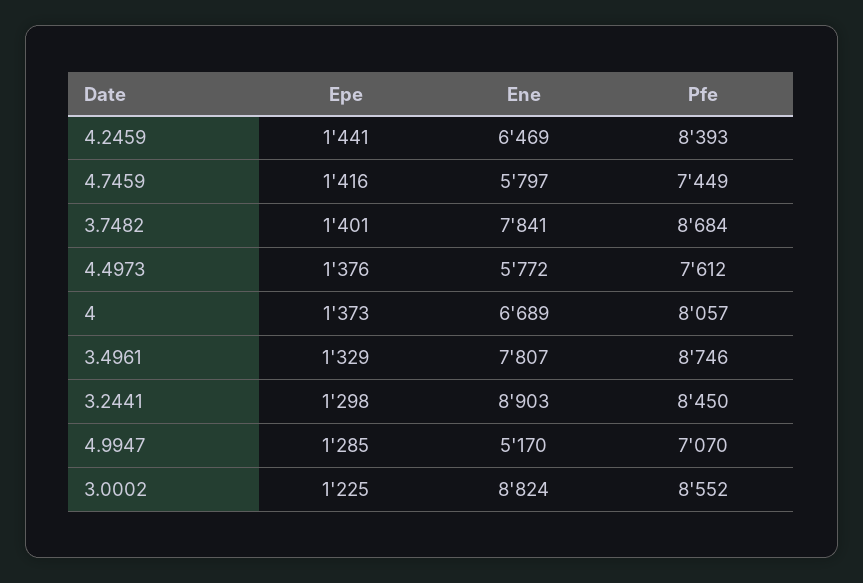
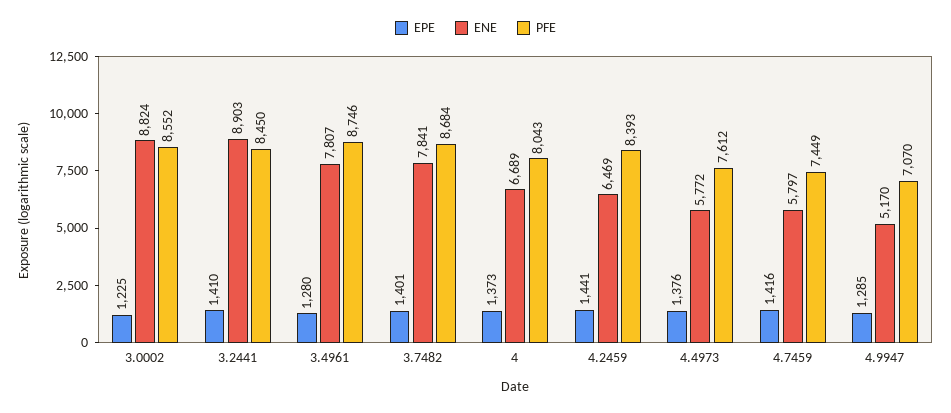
Pfe, 4: 8057 -> 8043
Epe, 3.4961: 1329 -> 1280
Epe, 3.2441: 1298 -> 1410

